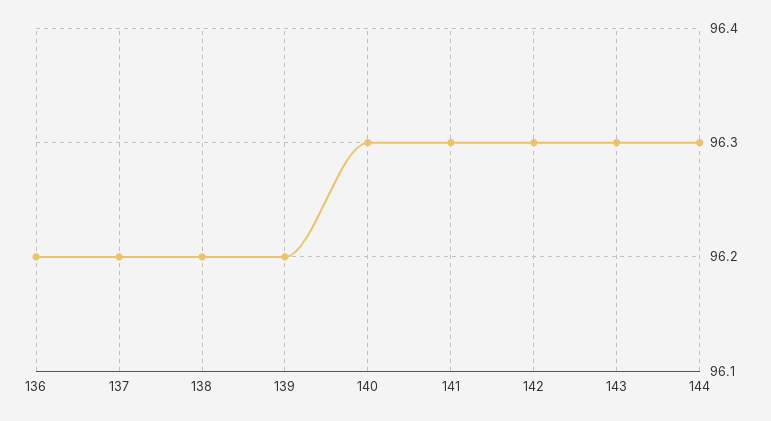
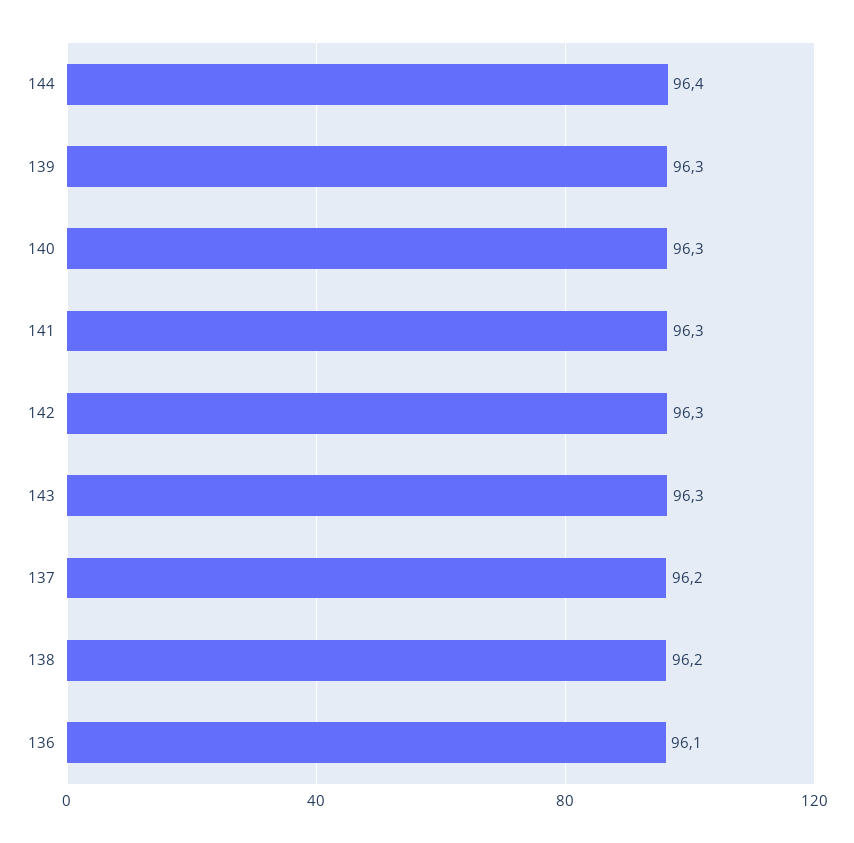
136: 96.2 -> 96.1
139: 96.2 -> 96.3
144: 96.3 -> 96.4

